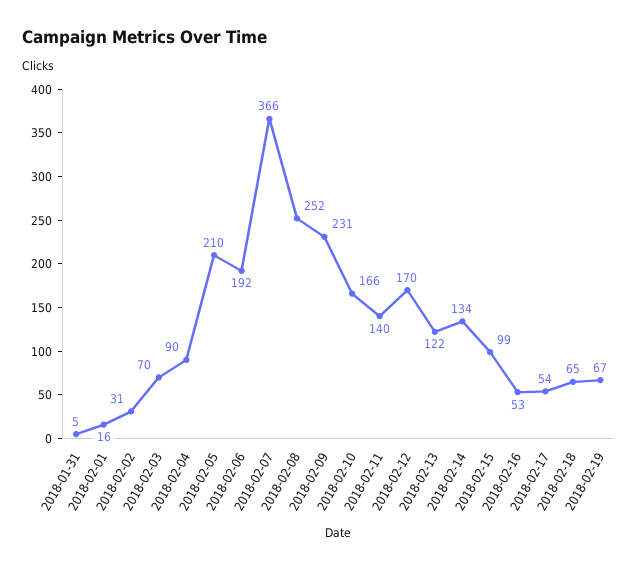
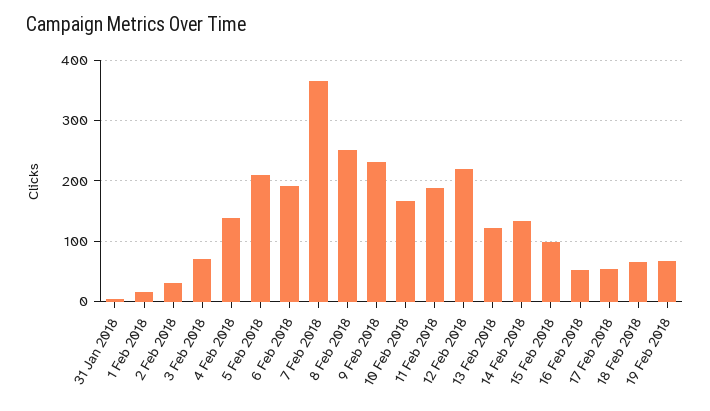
2018-02-04: 90 -> 140
2018-02-11: 140 -> 190
2018-02-12: 170 -> 220

